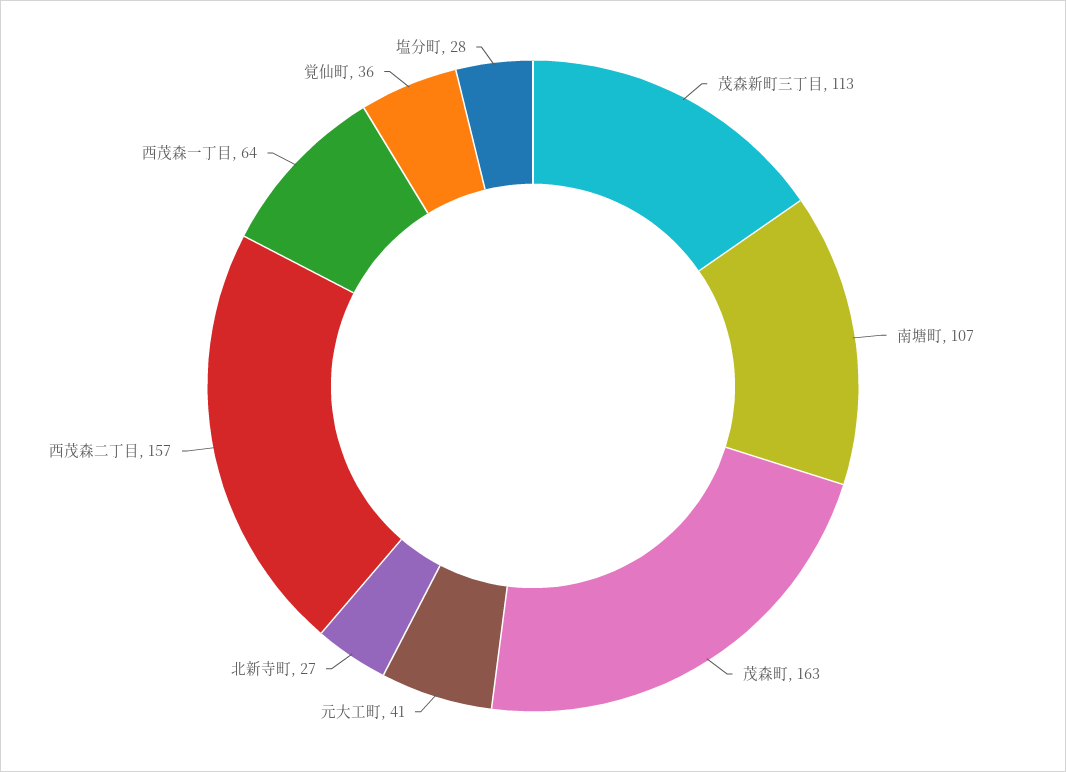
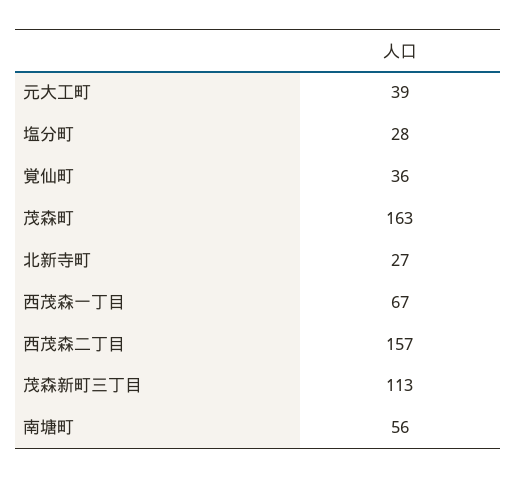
南塘町: 107 -> 56
元大工町: 41 -> 39
西茂森一丁目: 64 -> 67

